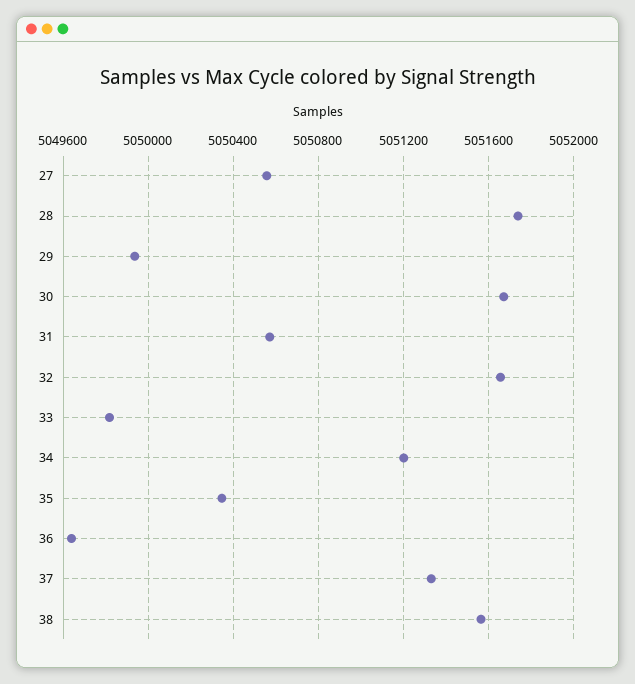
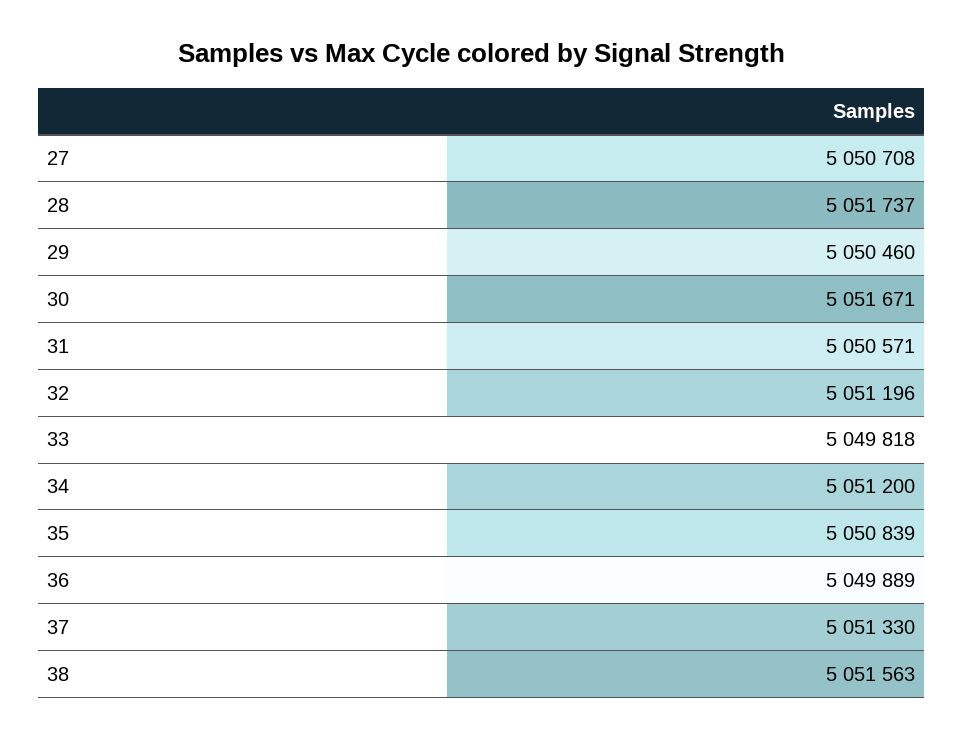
27: 5050550 -> 5050708
29: 5049950 -> 5050460
32: 5051650 -> 5051196
35: 5050350 -> 5050839
36: 5049650 -> 5049889

